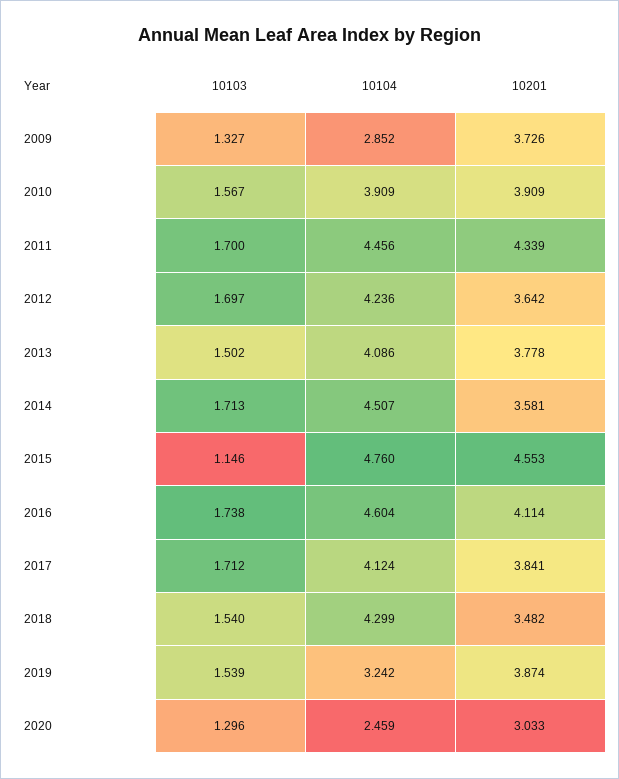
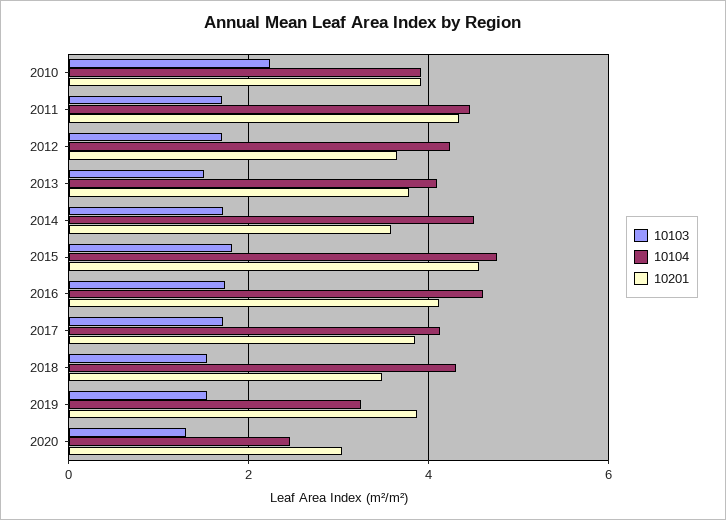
10103, 2009: 1.327 -> none
10104, 2009: 2.852 -> none
10201, 2009: 3.726 -> none
10103, 2010: 1.567 -> 2.2
10103, 2015: 1.146 -> 1.8

